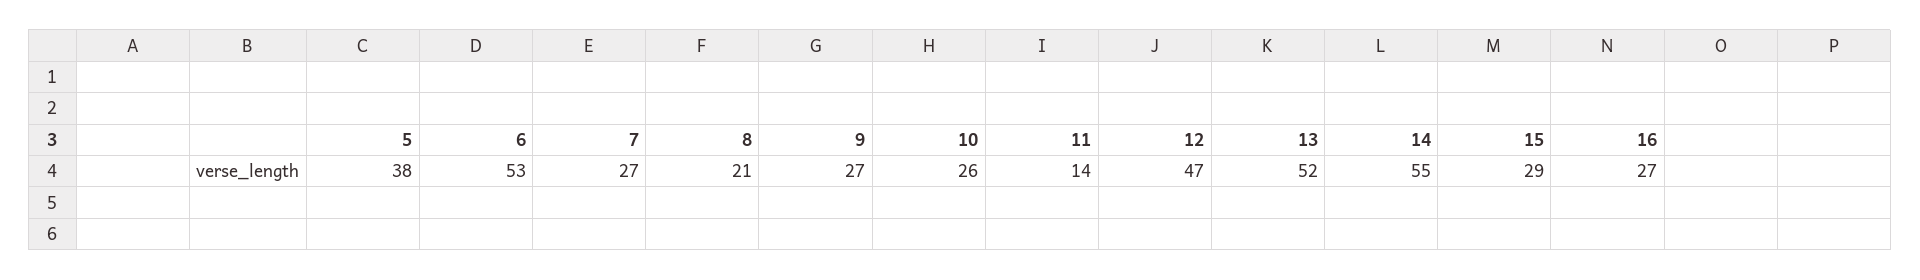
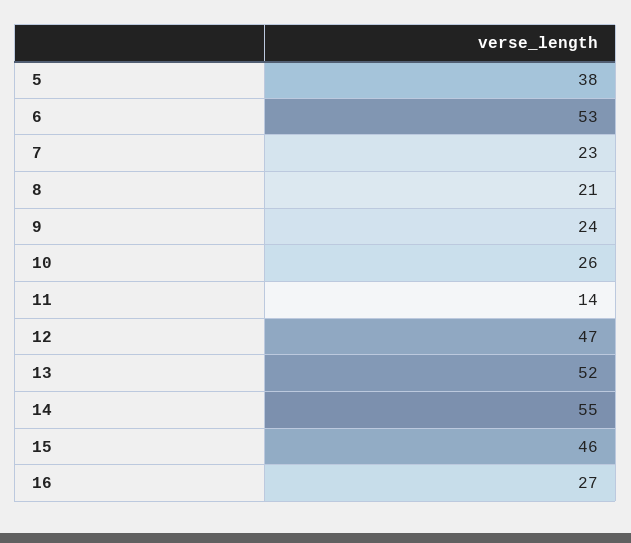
7: 27 -> 23
9: 27 -> 24
15: 29 -> 46

